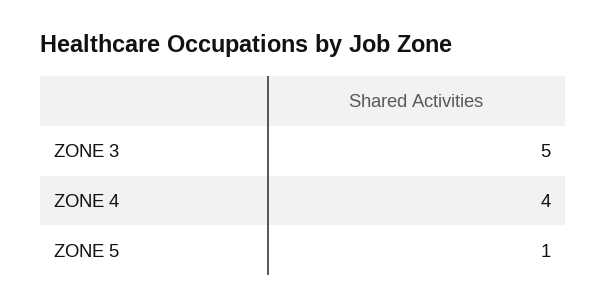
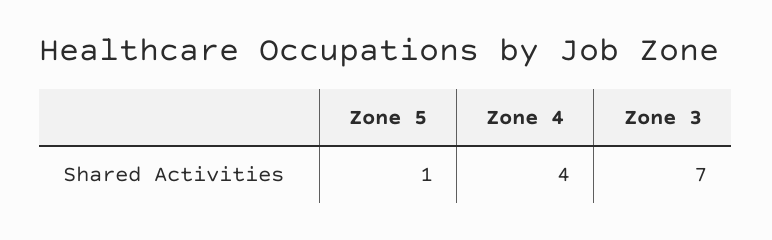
ZONE 3: 5 -> 7

